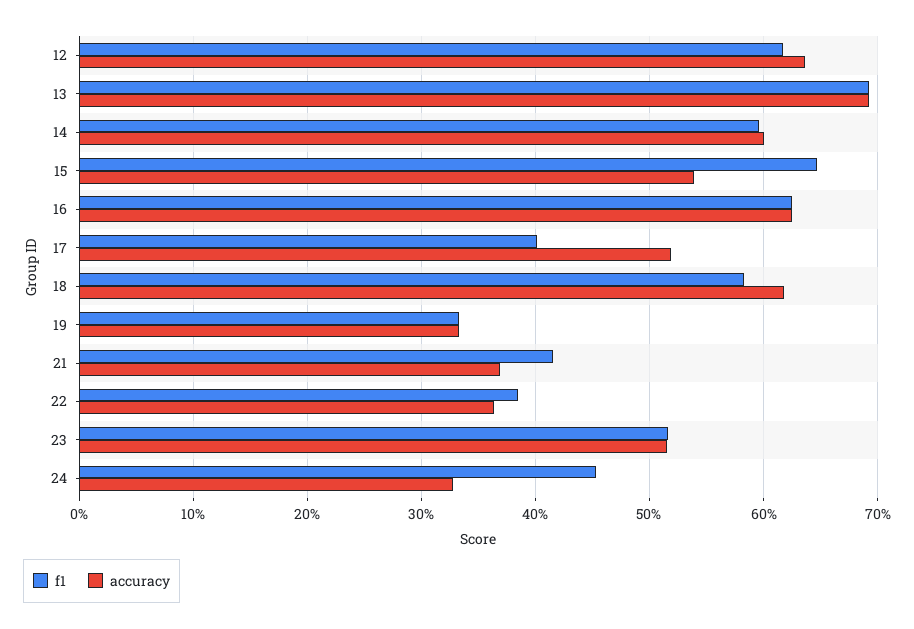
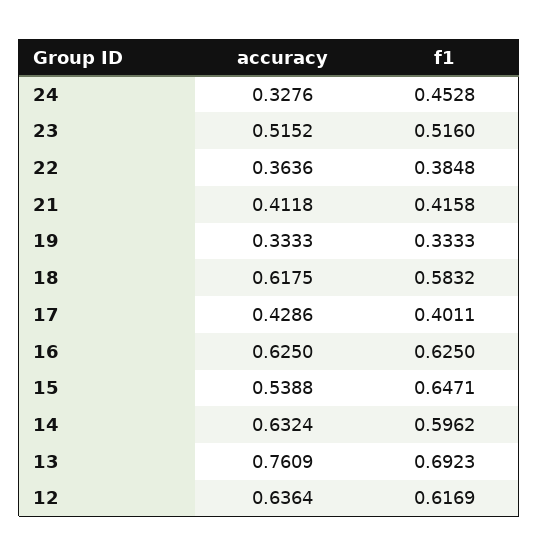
accuracy, 13: 0.69 -> 0.7609
accuracy, 14: 0.6 -> 0.6324
accuracy, 17: 0.52 -> 0.4286
accuracy, 21: 0.37 -> 0.4118

